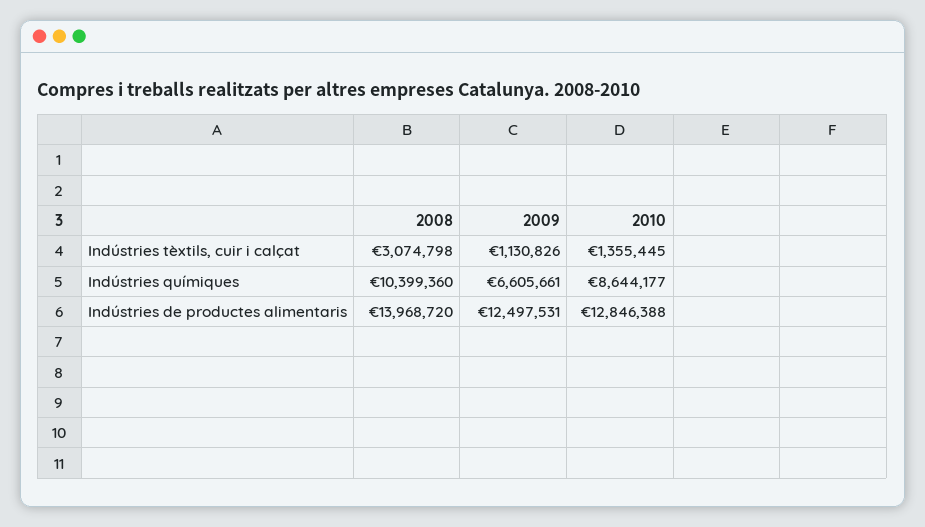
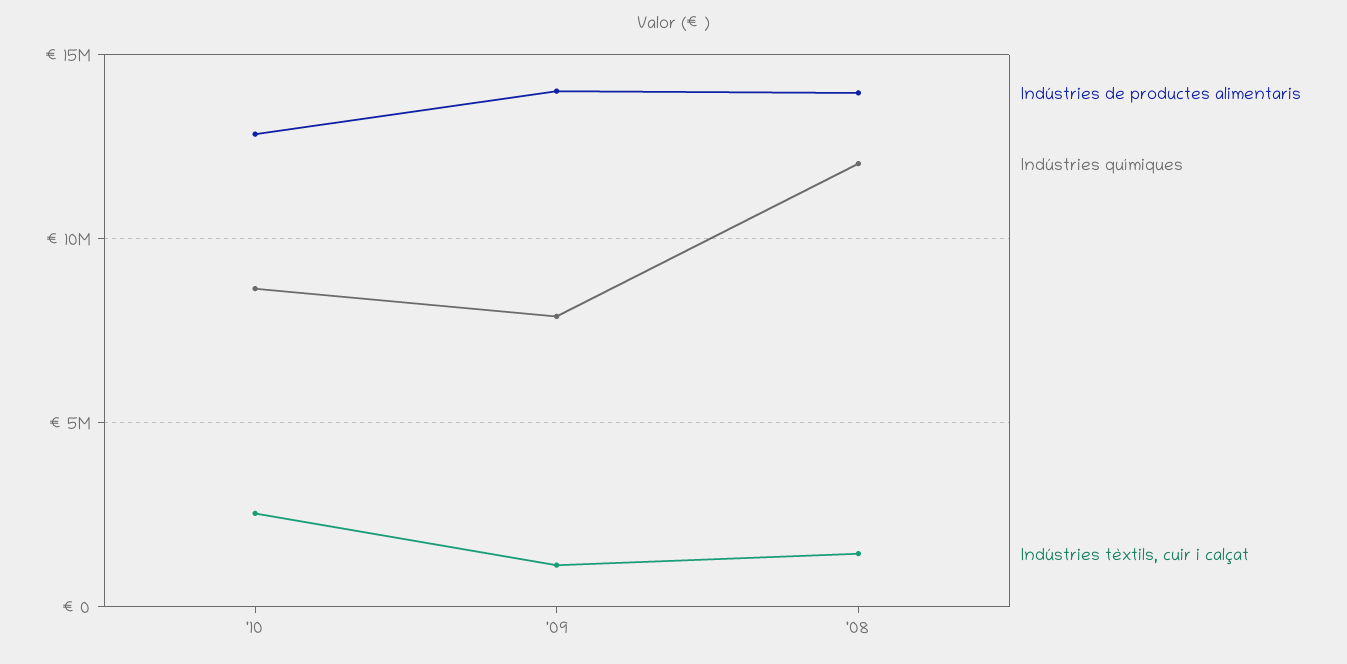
Indústries tèxtils, cuir i calçat, 2008: 3074798 -> 1500000
Indústries tèxtils, cuir i calçat, 2010: 1355445 -> 2500000
Indústries químiques, 2008: 10399360 -> 12000000
Indústries químiques, 2009: 6605661 -> 8000000
Indústries de productes alimentaris, 2009: 12497531 -> 14000000

